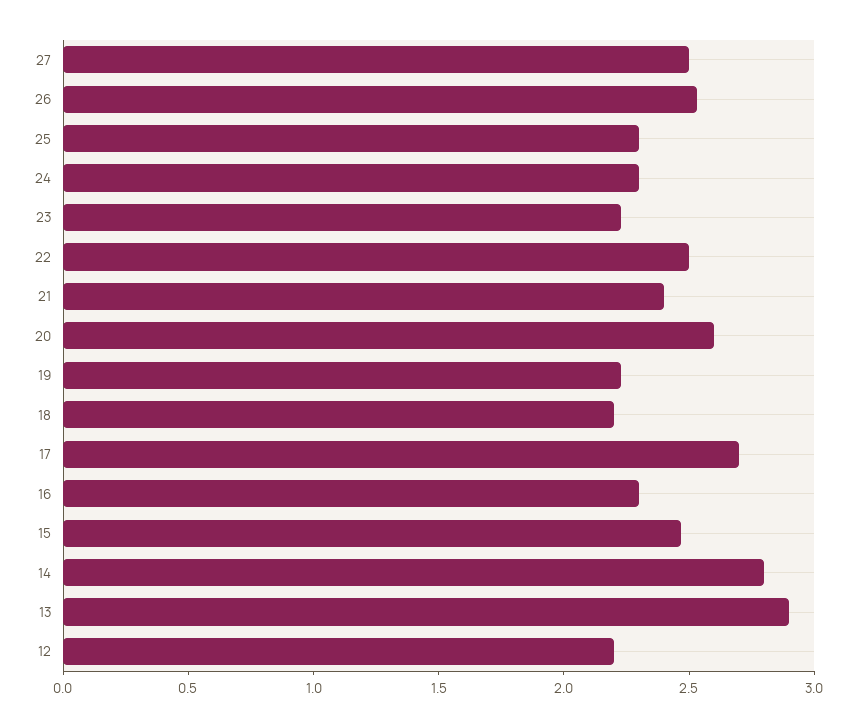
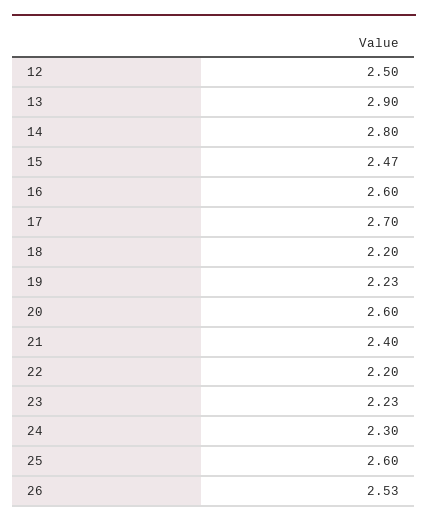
27: 2.5 -> none
25: 2.3 -> 2.6
22: 2.5 -> 2.2
16: 2.3 -> 2.6
12: 2.2 -> 2.5

